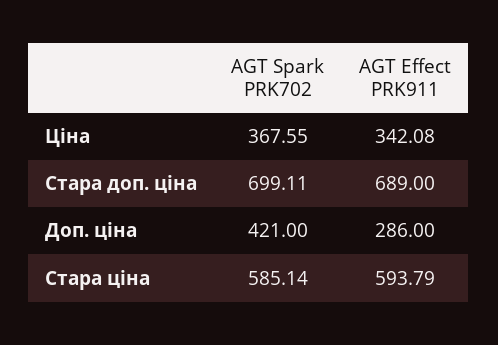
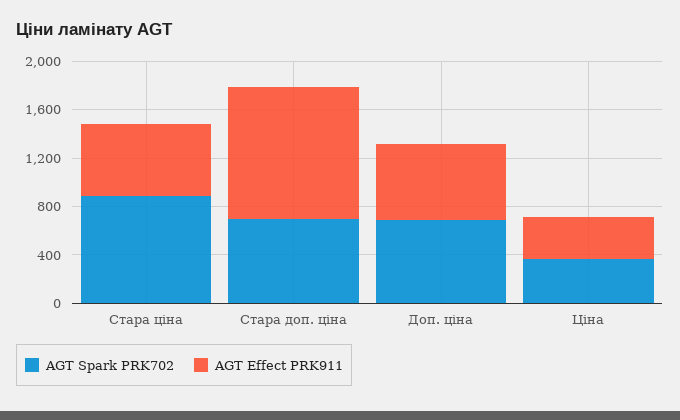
AGT Effect PRK911, Стара доп. ціна: 689 -> 1100
AGT Spark PRK702, Доп. ціна: 421 -> 700
AGT Effect PRK911, Доп. ціна: 286 -> 600
AGT Spark PRK702, Стара ціна: 585.14 -> 900

